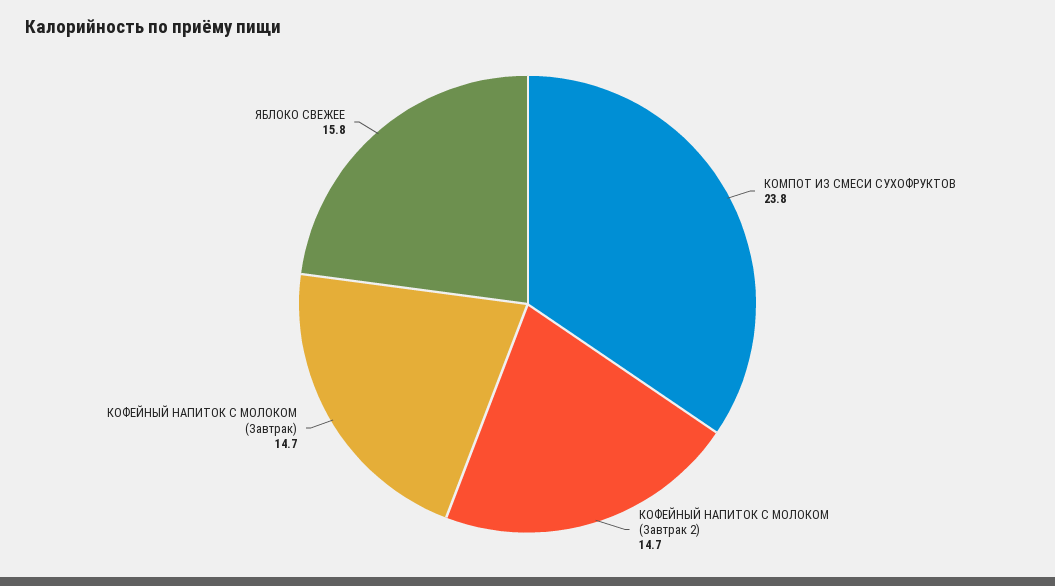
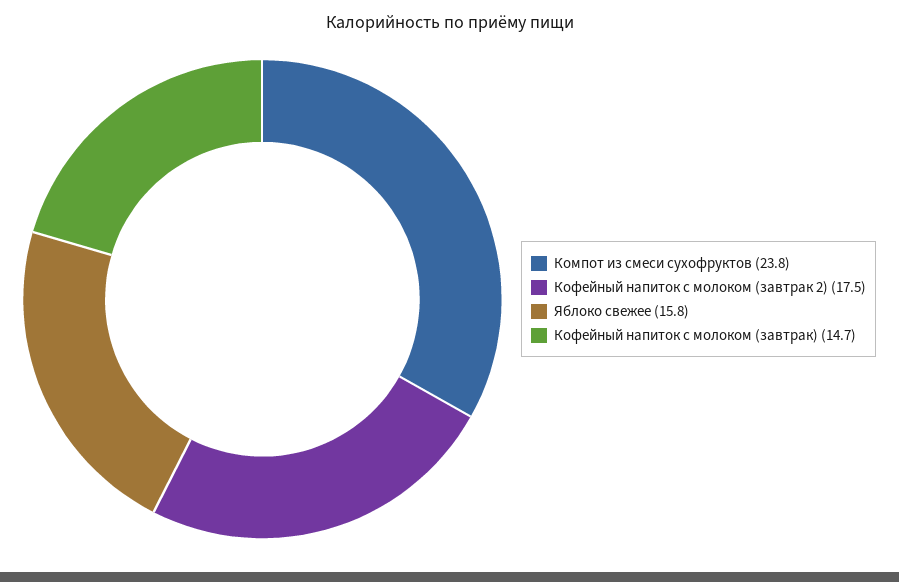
КОФЕЙНЫЙ НАПИТОК С МОЛОКОМ (Завтрак 2): 14.7 -> 17.5

